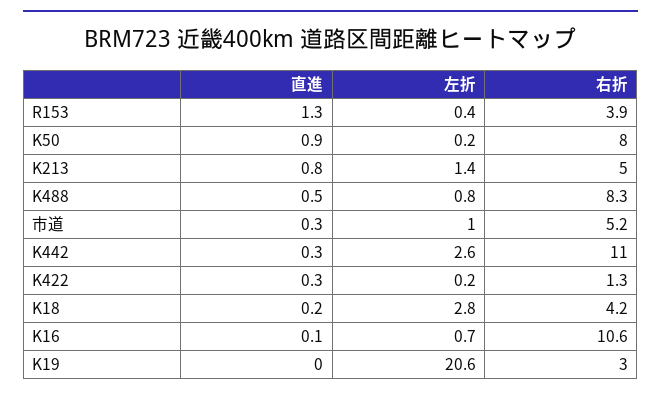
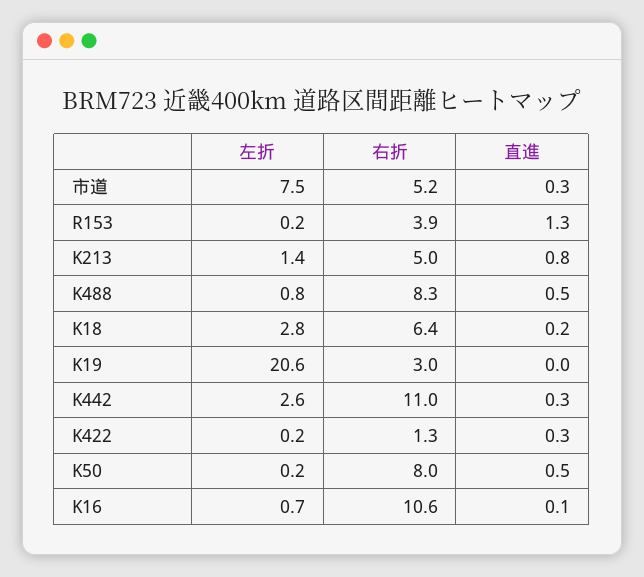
左折, R153: 0.4 -> 0.2
直進, K50: 0.9 -> 0.5
左折, 市道: 1 -> 7.5
右折, K18: 4.2 -> 6.4

